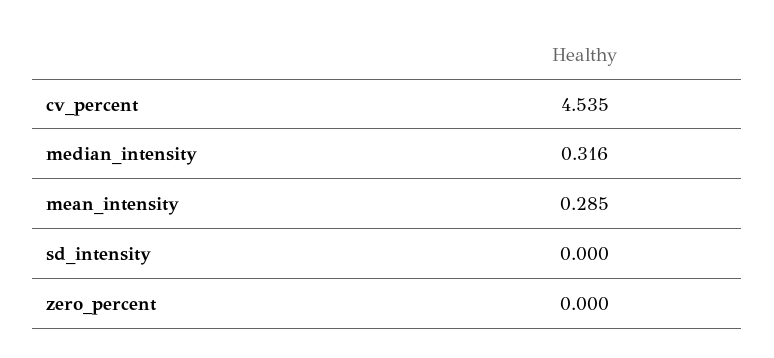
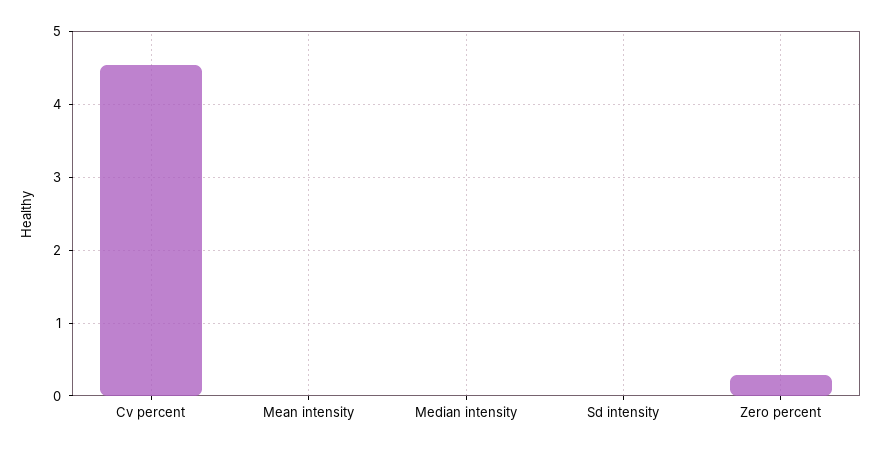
median_intensity: 0.316 -> 0
mean_intensity: 0.285 -> 0
zero_percent: 0 -> 0.3

